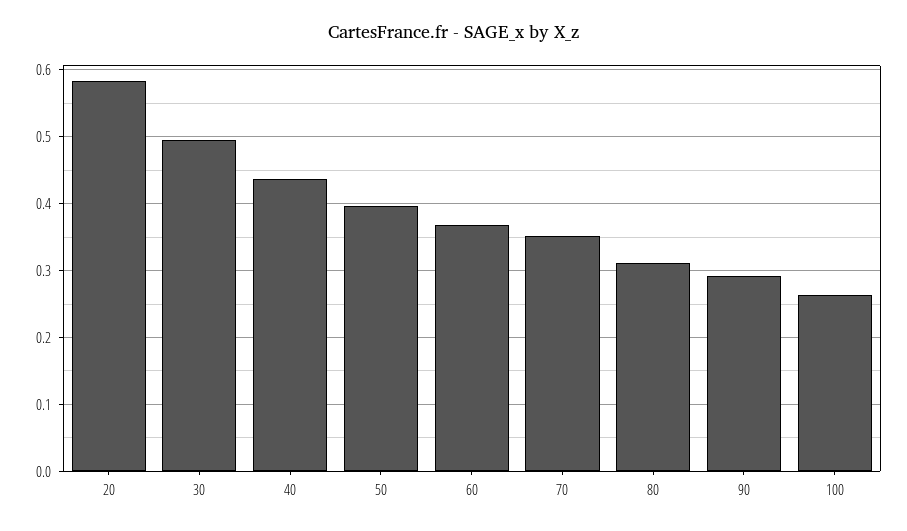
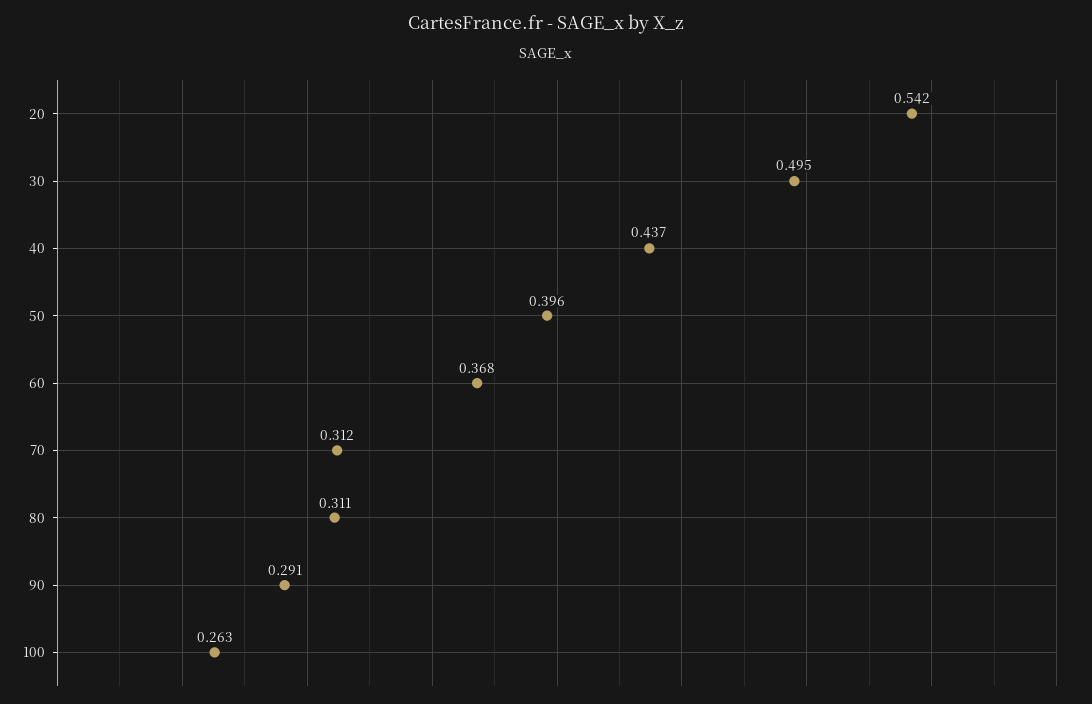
20: 0.58 -> 0.542
70: 0.35 -> 0.312

